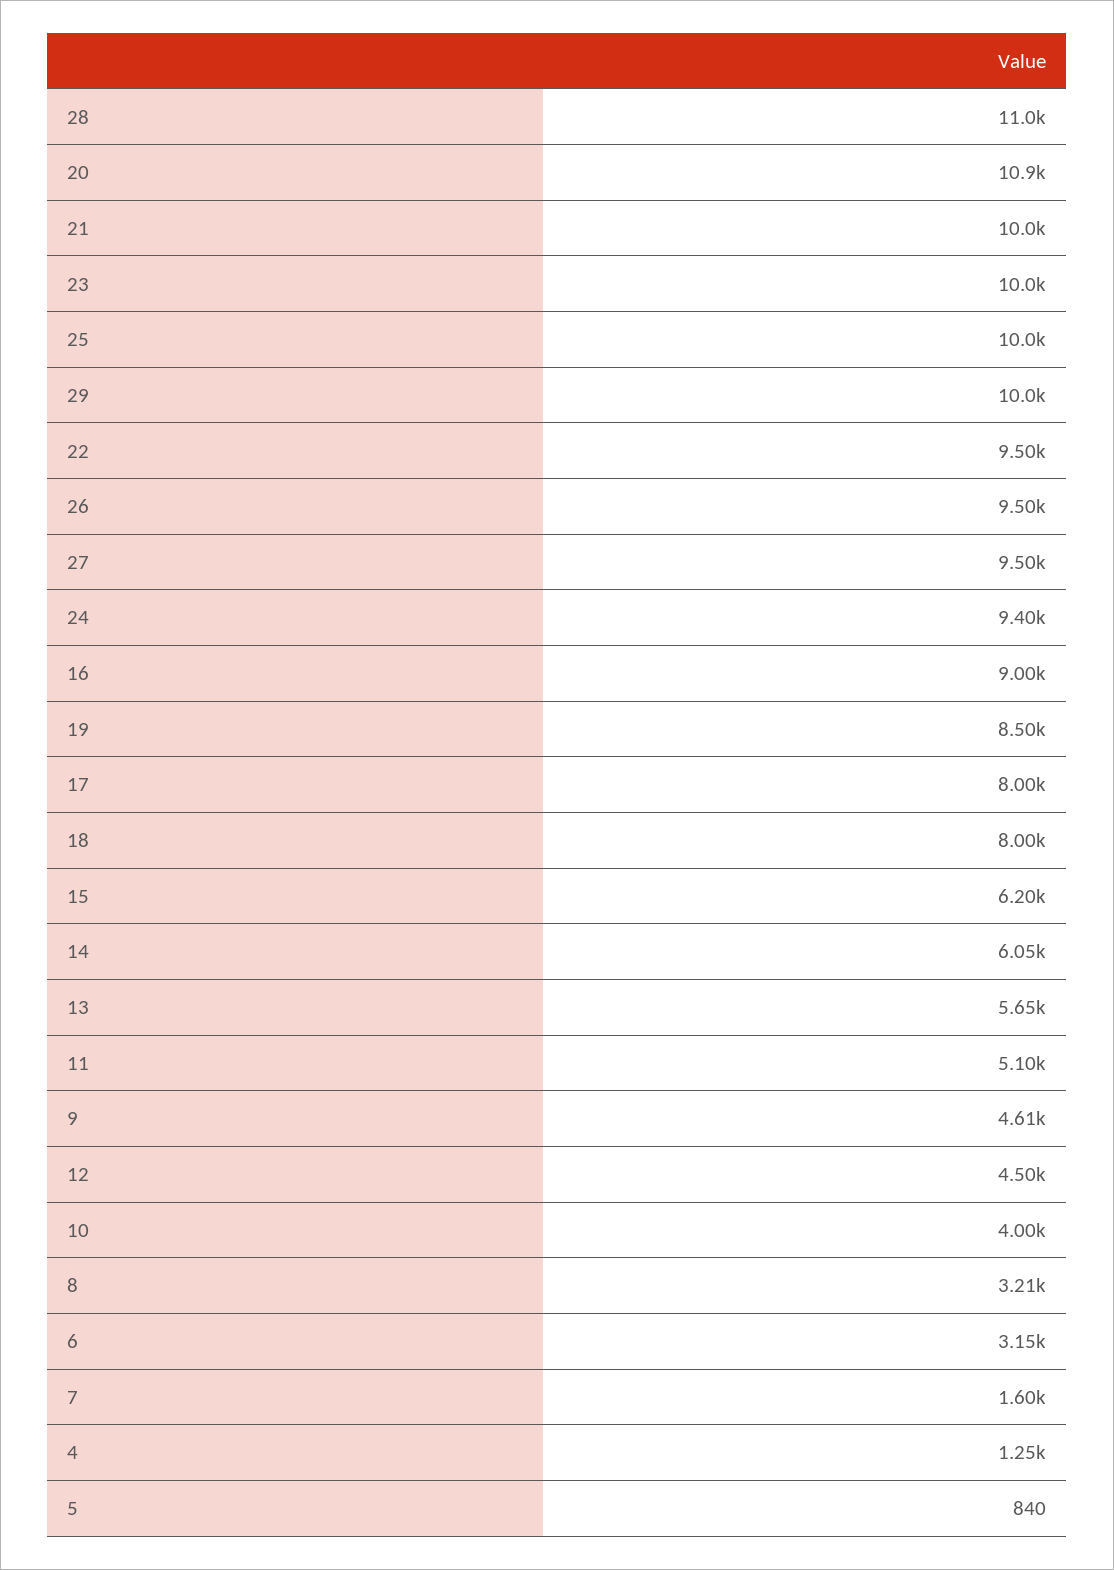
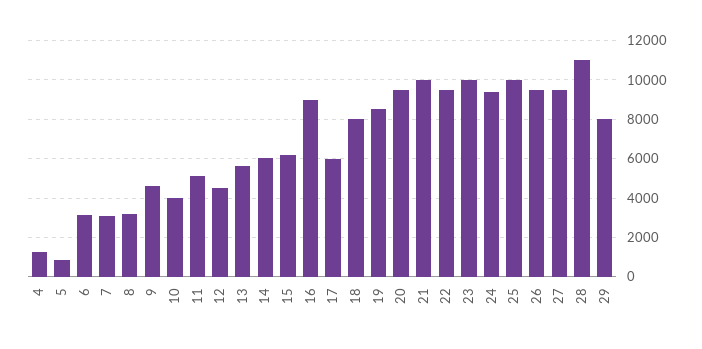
20: 10900 -> 9500
29: 10000 -> 8000
17: 8000 -> 6000
7: 1600 -> 3000

